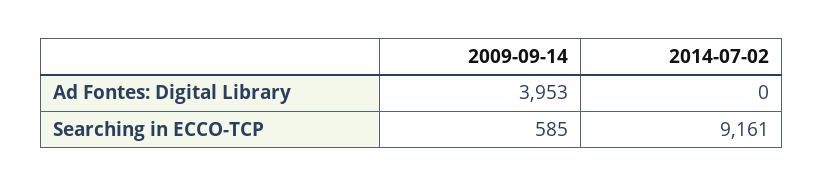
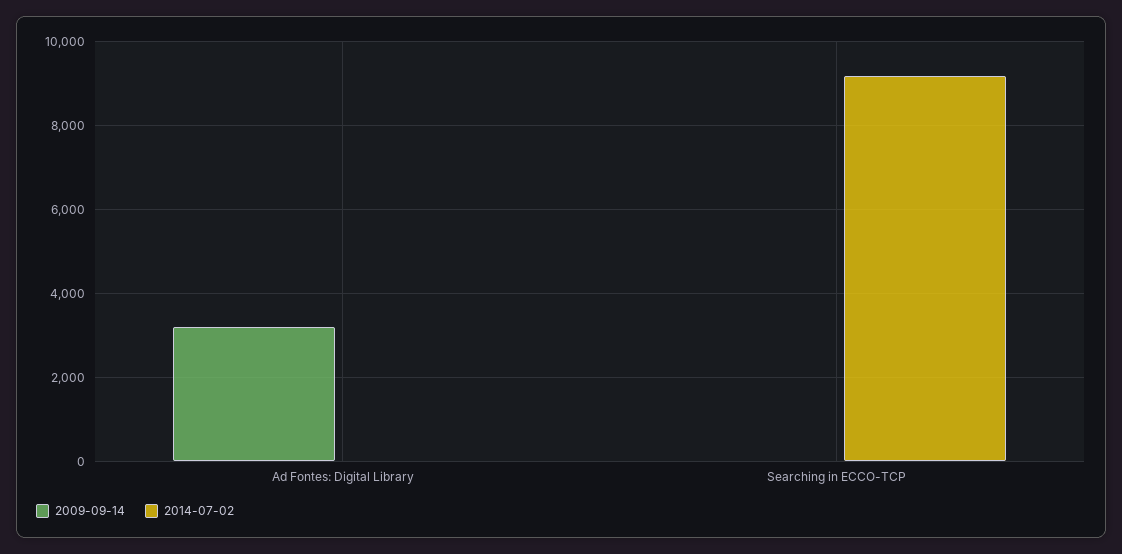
2009-09-14, Ad Fontes: Digital Library: 3953 -> 3200
2009-09-14, Searching in ECCO-TCP: 585 -> 0

